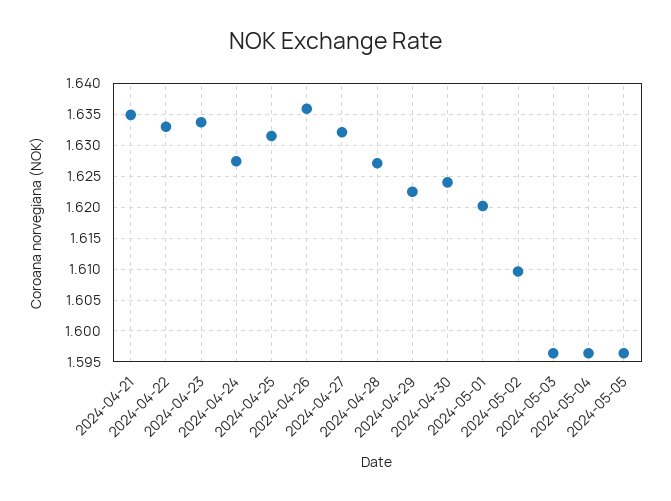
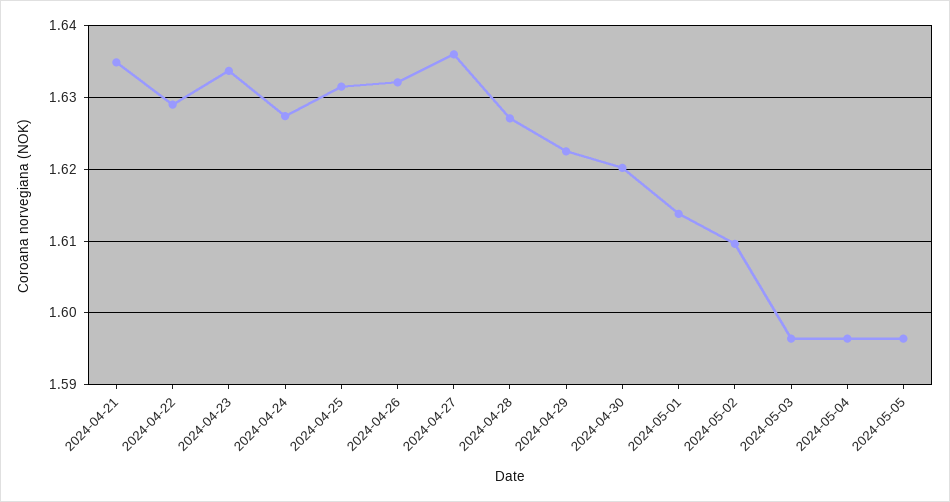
2024-04-22: 1.633 -> 1.629
2024-04-26: 1.636 -> 1.632
2024-04-27: 1.632 -> 1.636
2024-04-30: 1.624 -> 1.62
2024-05-01: 1.62 -> 1.614

